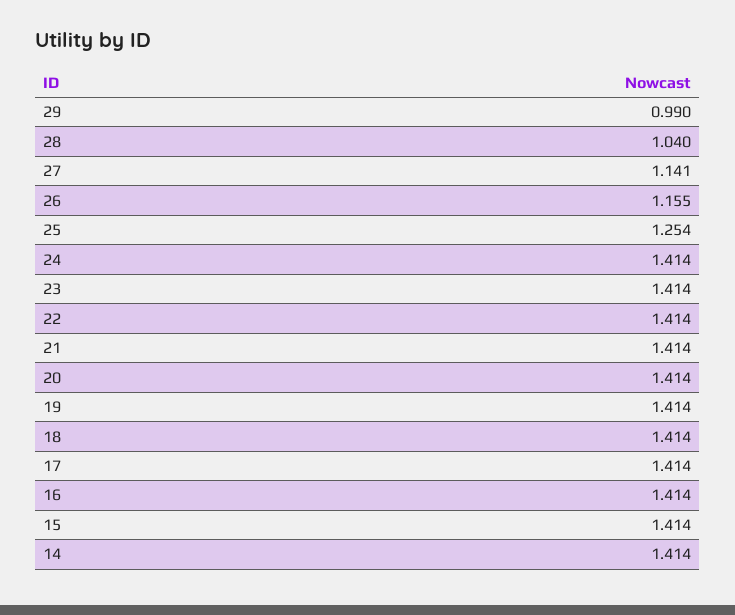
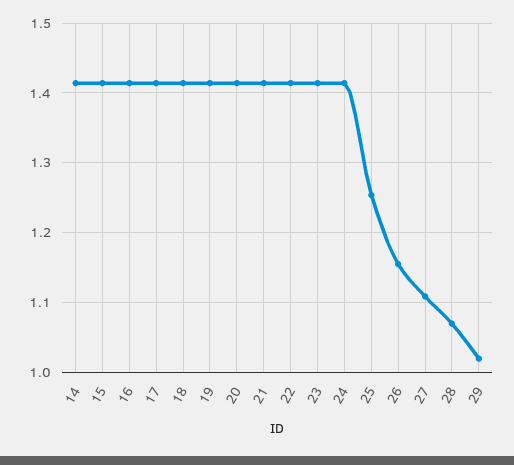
29: 0.99 -> 1.02
28: 1.04 -> 1.07
27: 1.141 -> 1.11

